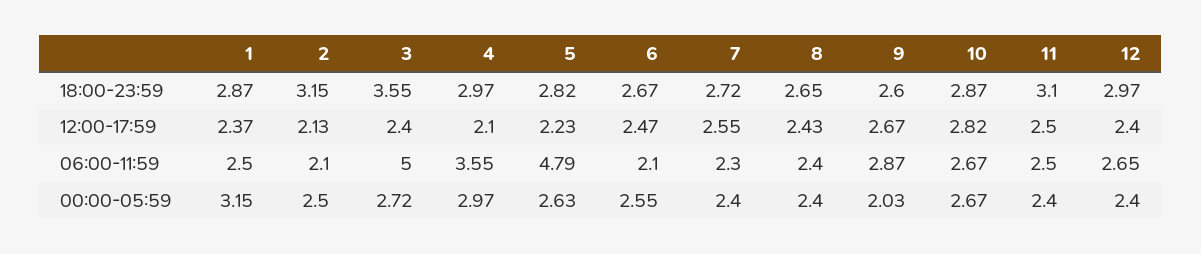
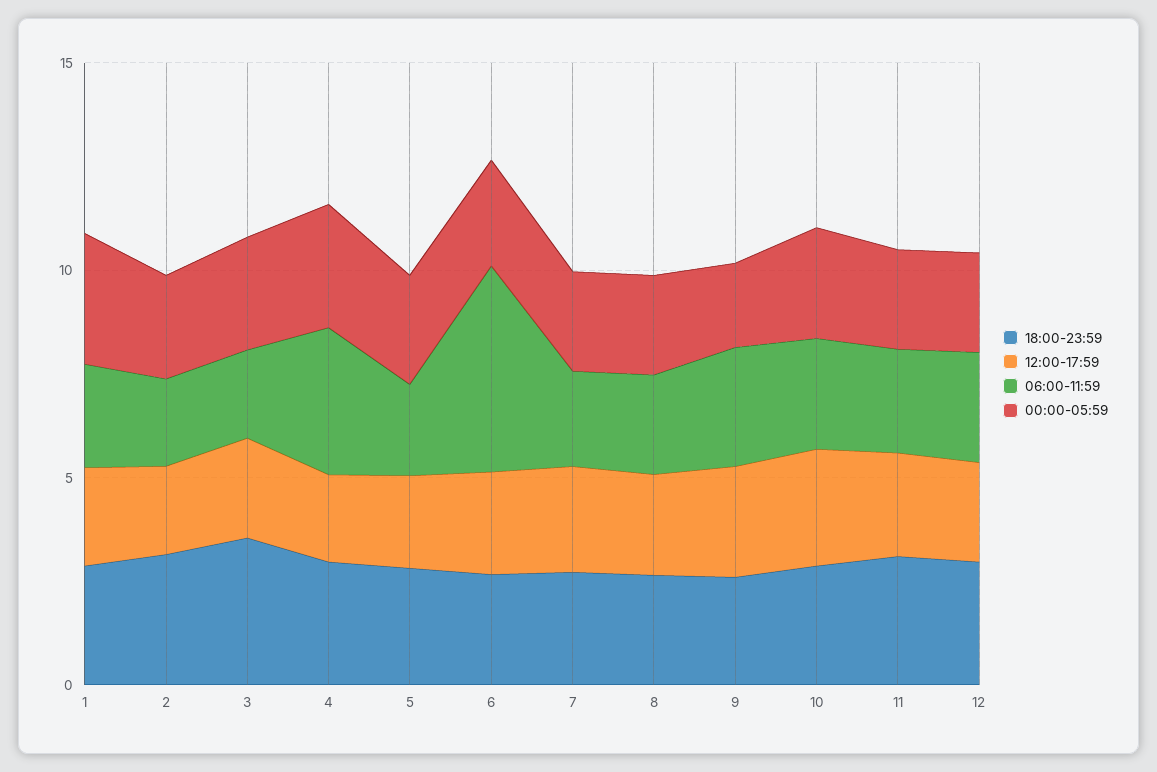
06:00-11:59, 3: 5 -> 2
06:00-11:59, 5: 4.79 -> 2
06:00-11:59, 6: 2.1 -> 5

